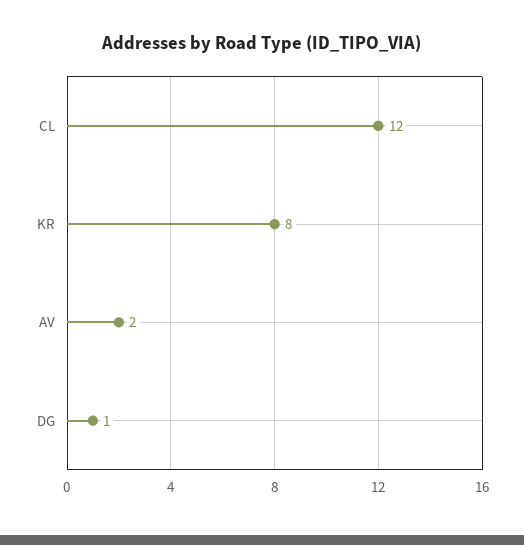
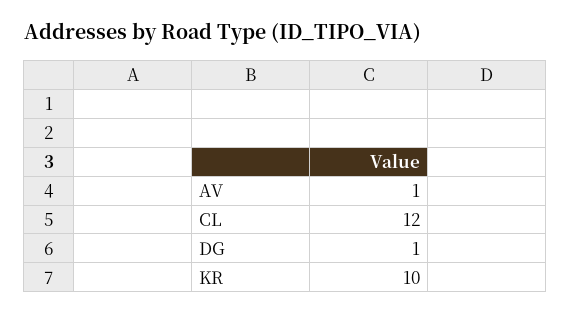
KR: 8 -> 10
AV: 2 -> 1

